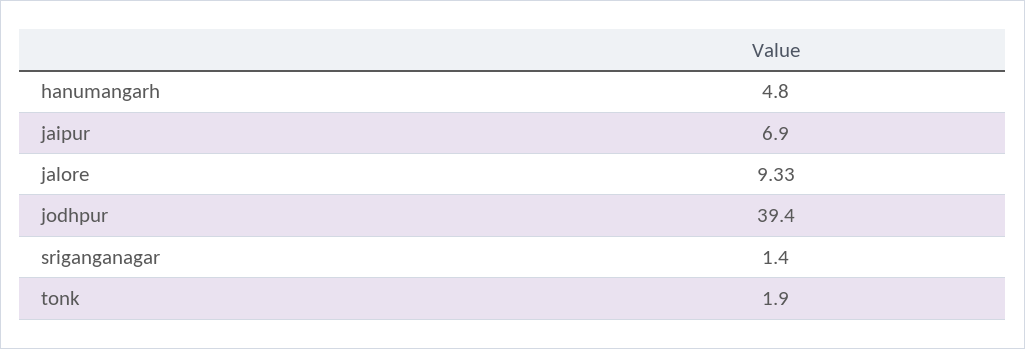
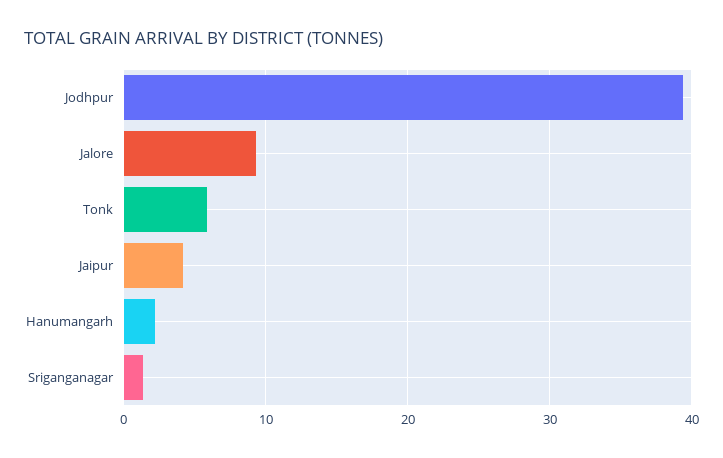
hanumangarh: 4.8 -> 2
jaipur: 6.9 -> 4
tonk: 1.9 -> 6

